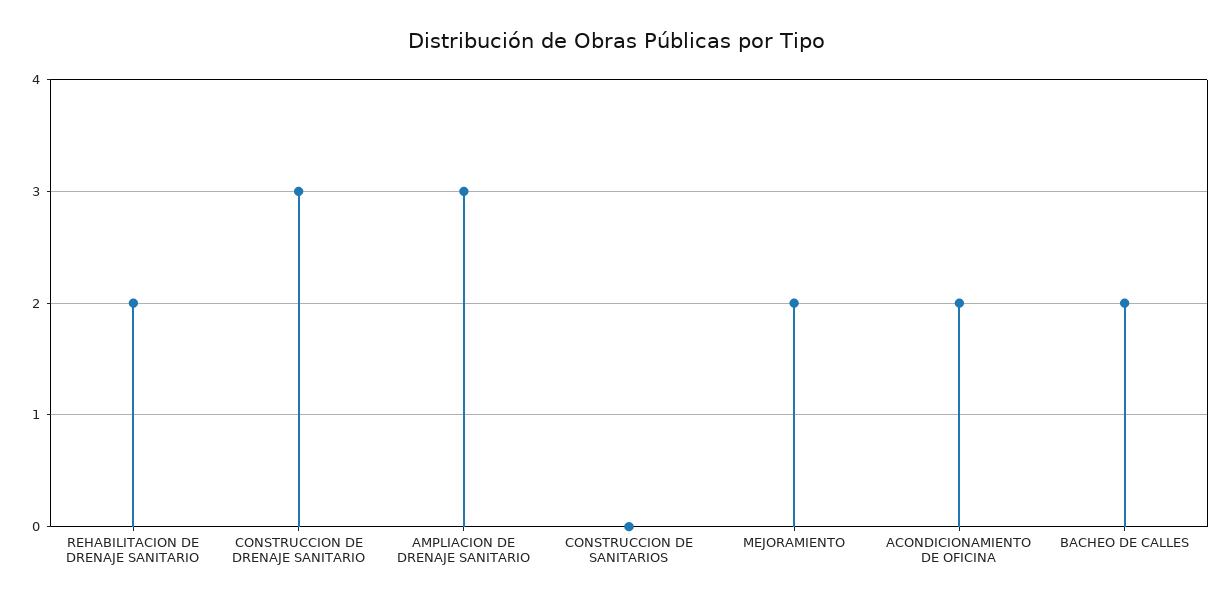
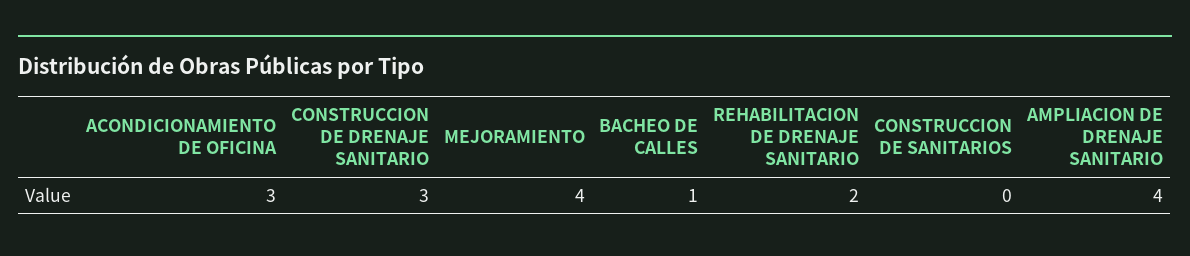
AMPLIACION DE DRENAJE SANITARIO: 3 -> 4
MEJORAMIENTO: 2 -> 4
ACONDICIONAMIENTO DE OFICINA: 2 -> 3
BACHEO DE CALLES: 2 -> 1

